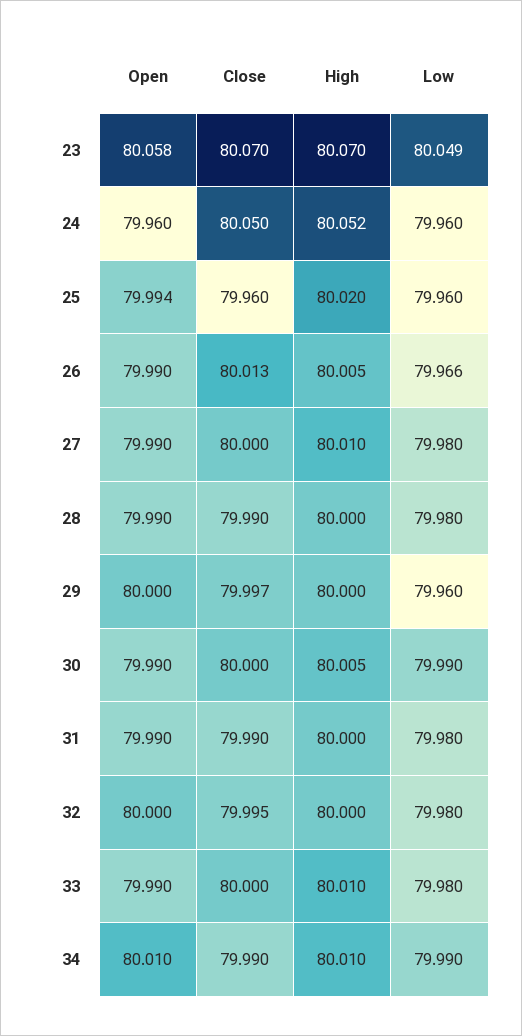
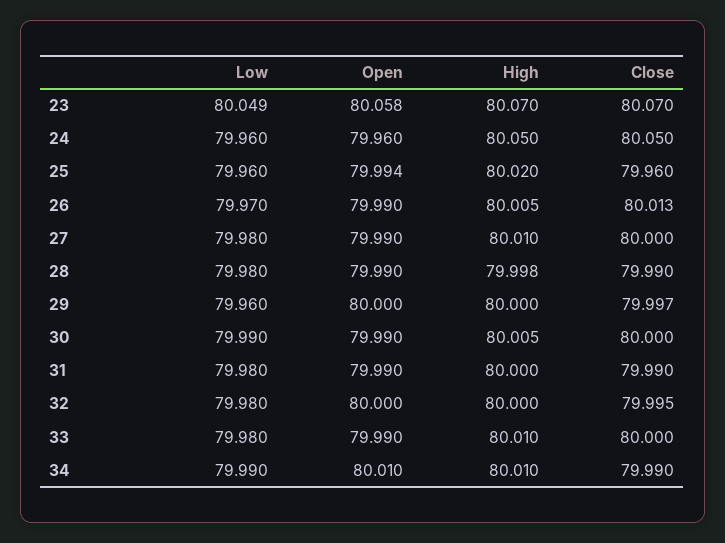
High, 24: 80.052 -> 80.05
Low, 26: 79.966 -> 79.97
High, 28: 80 -> 79.998

